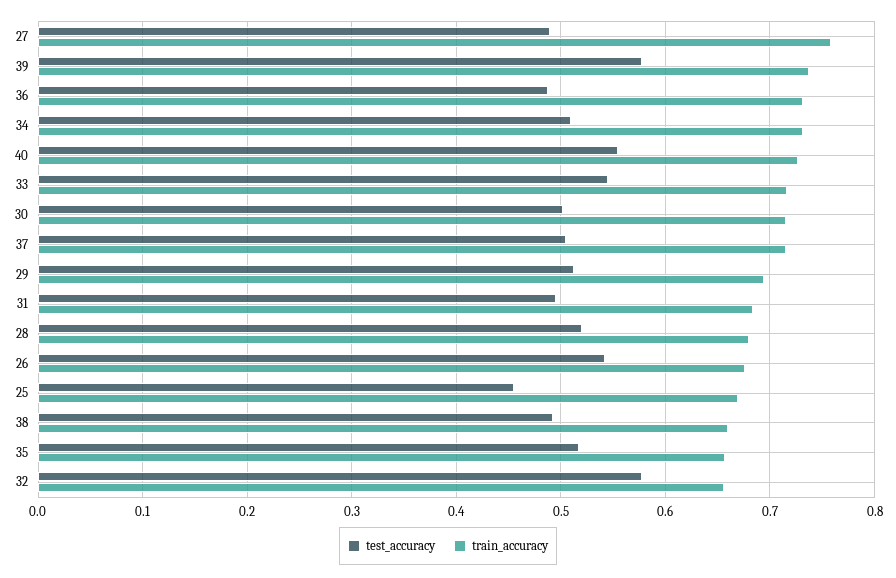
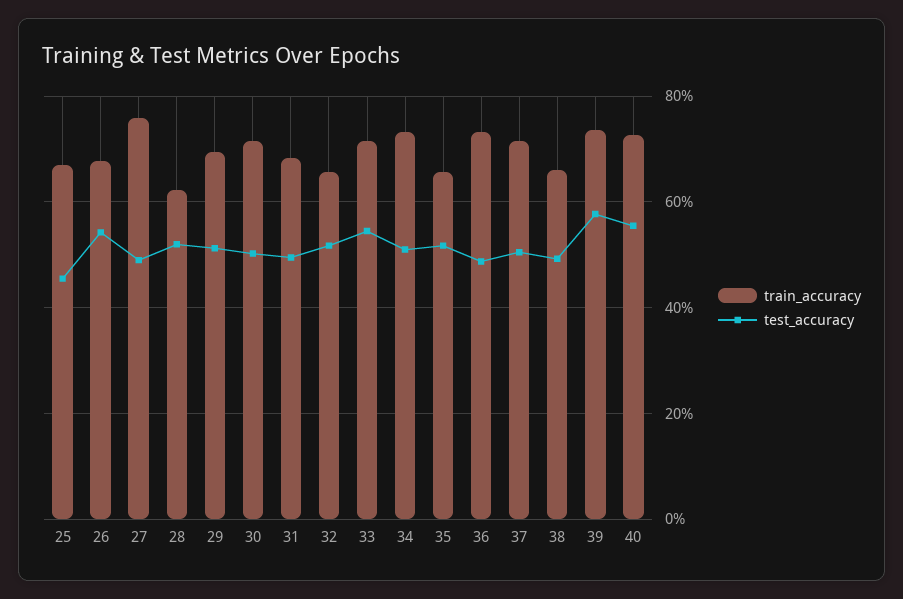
train_accuracy, 28: 0.68 -> 0.62
test_accuracy, 32: 0.58 -> 0.52

